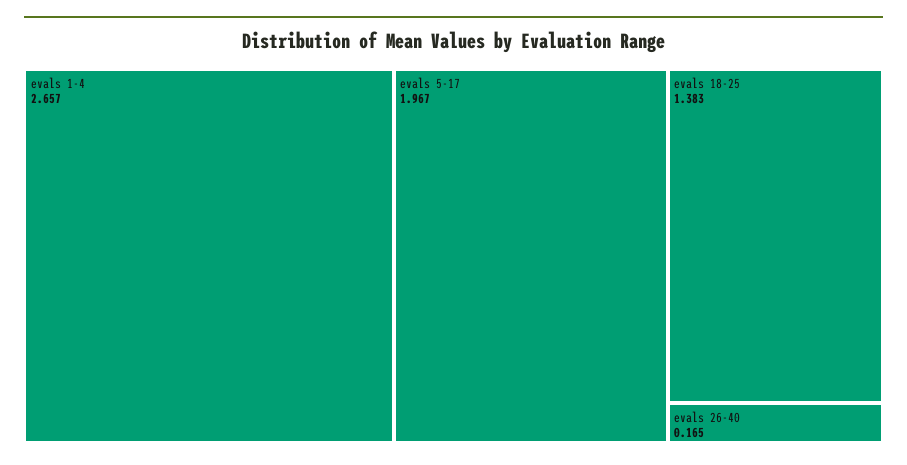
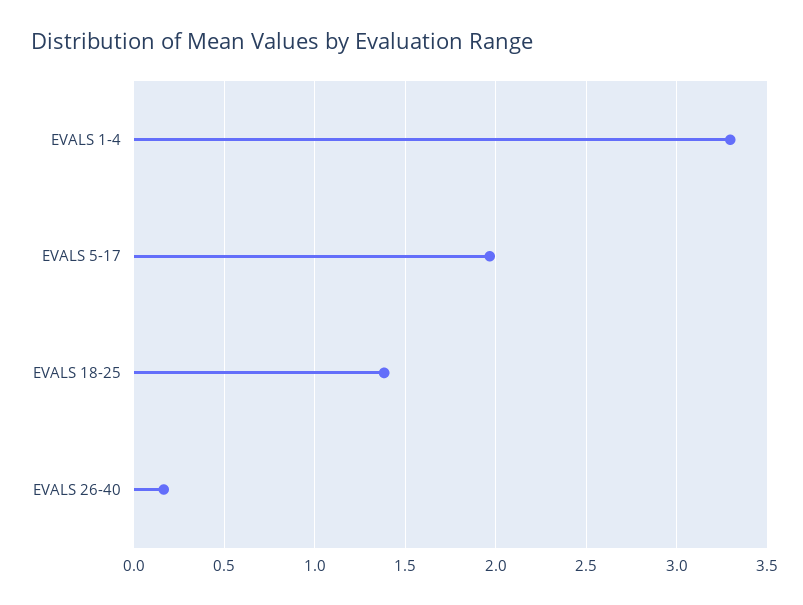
evals 1-4: 2.657 -> 3.3

